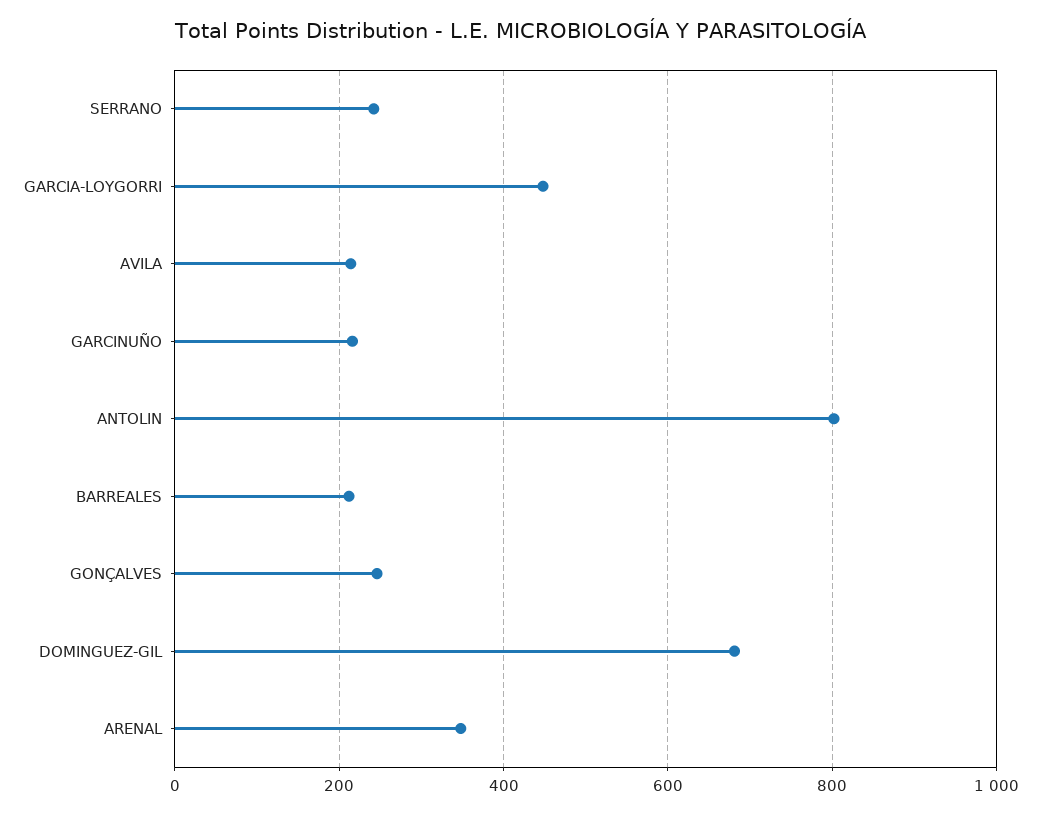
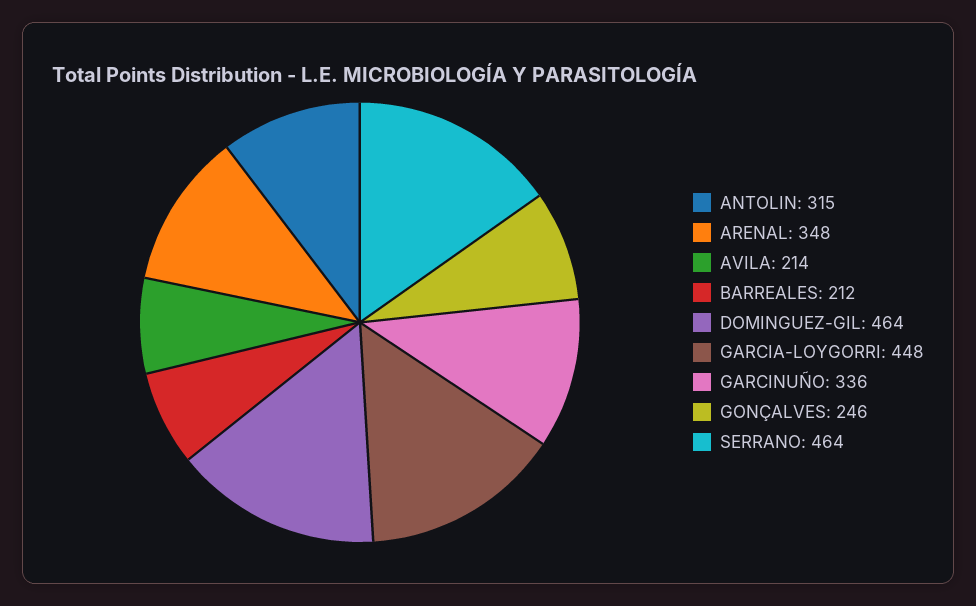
SERRANO: 240 -> 464
GARCINUÑO: 220 -> 336
ANTOLIN: 800 -> 315
DOMINGUEZ-GIL: 680 -> 464

